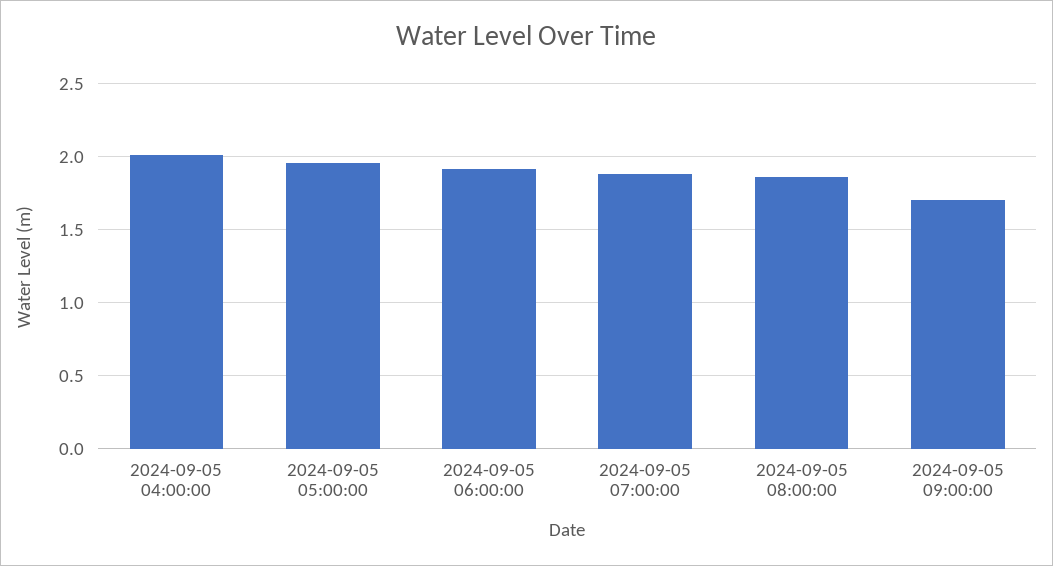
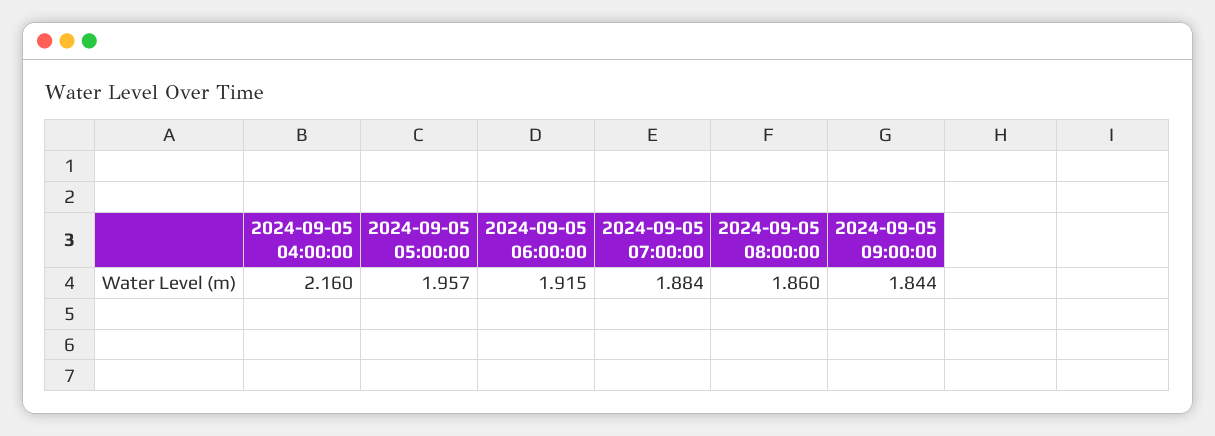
2024-09-05 04:00:00: 2 -> 2.16
2024-09-05 09:00:00: 1.7 -> 1.844

